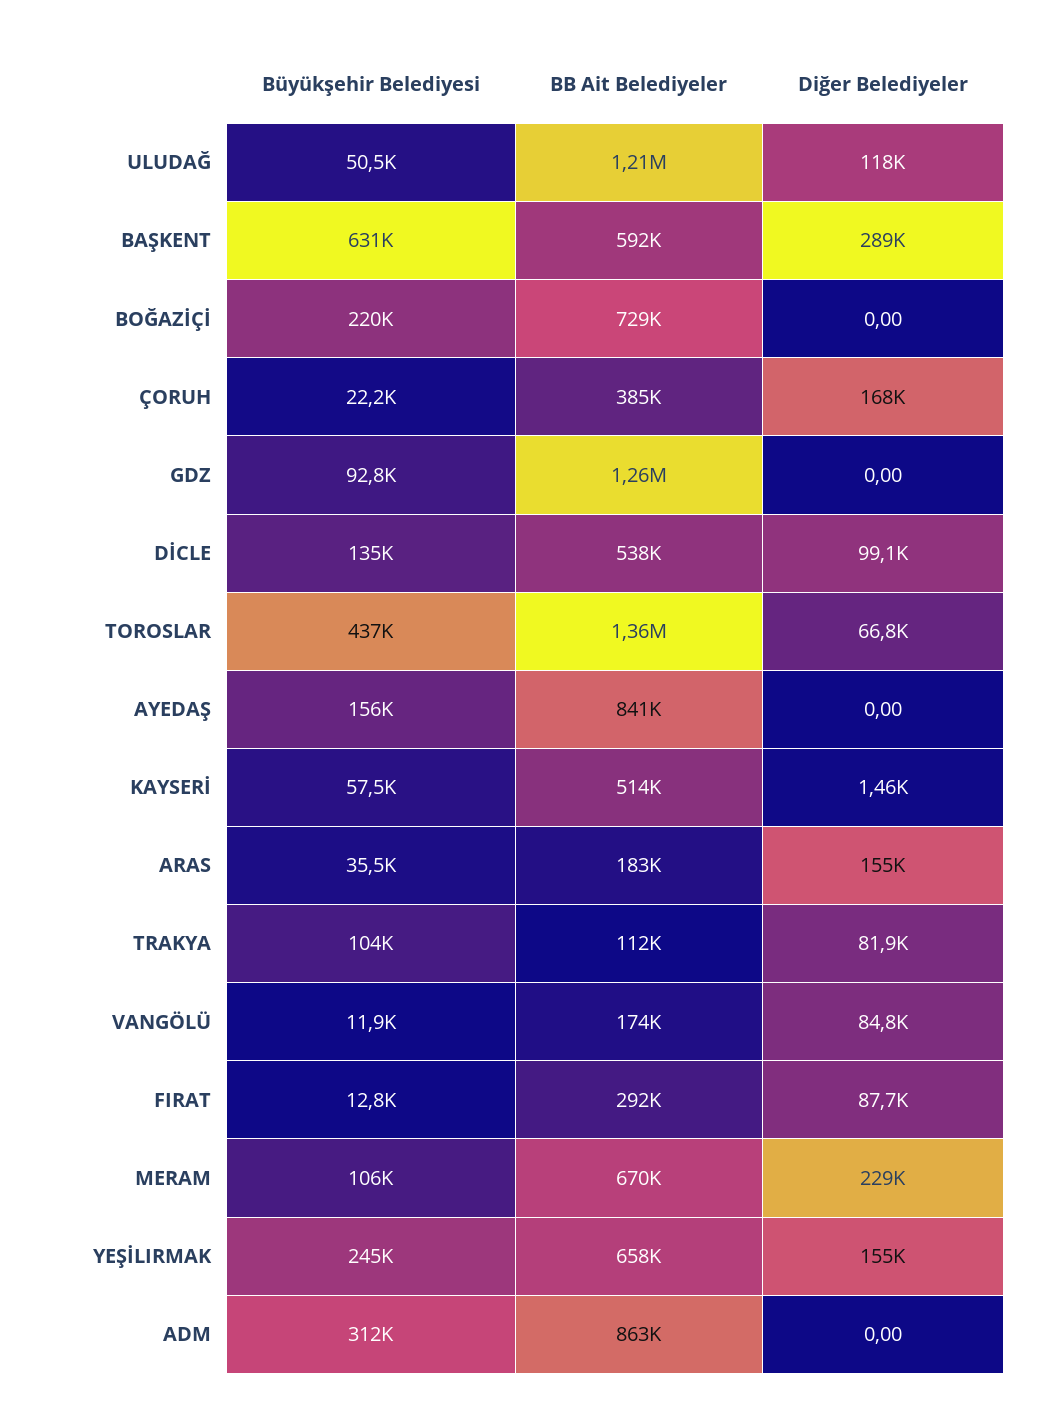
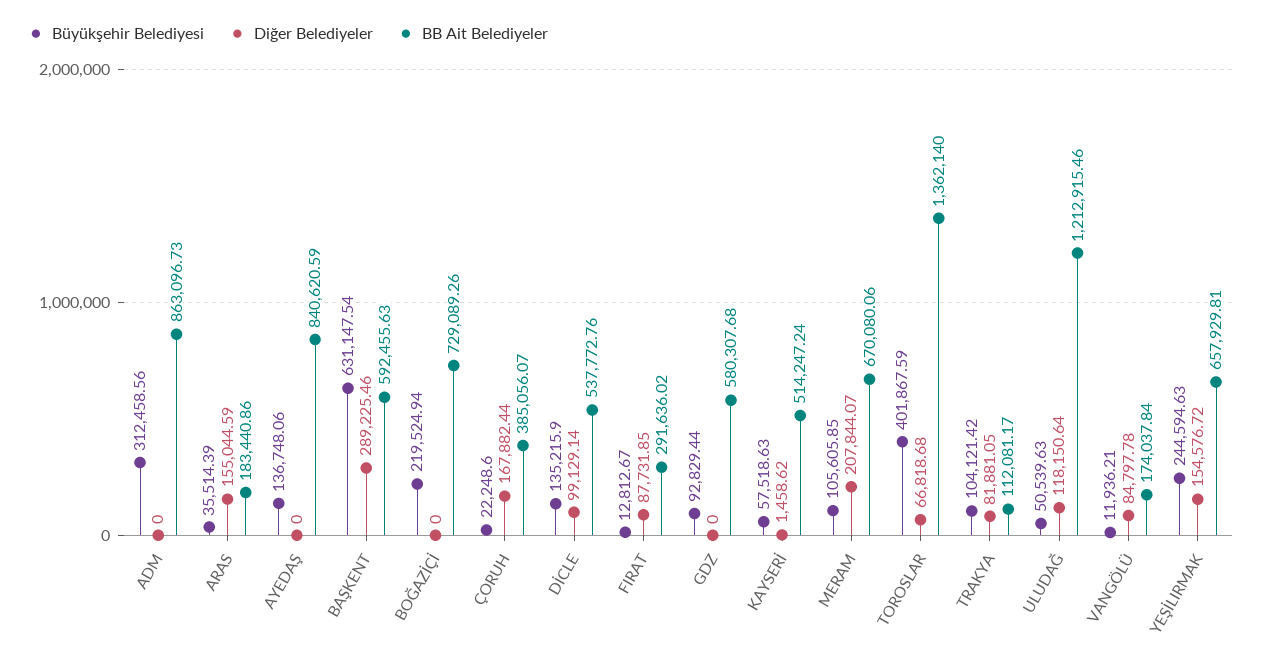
BB Ait Belediyeler, GDZ: 1260000 -> 580307.68
Büyükşehir Belediyesi, TOROSLAR: 437000 -> 401867.59
Büyükşehir Belediyesi, AYEDAŞ: 156000 -> 136748.06
Diğer Belediyeler, MERAM: 229000 -> 207844.07

